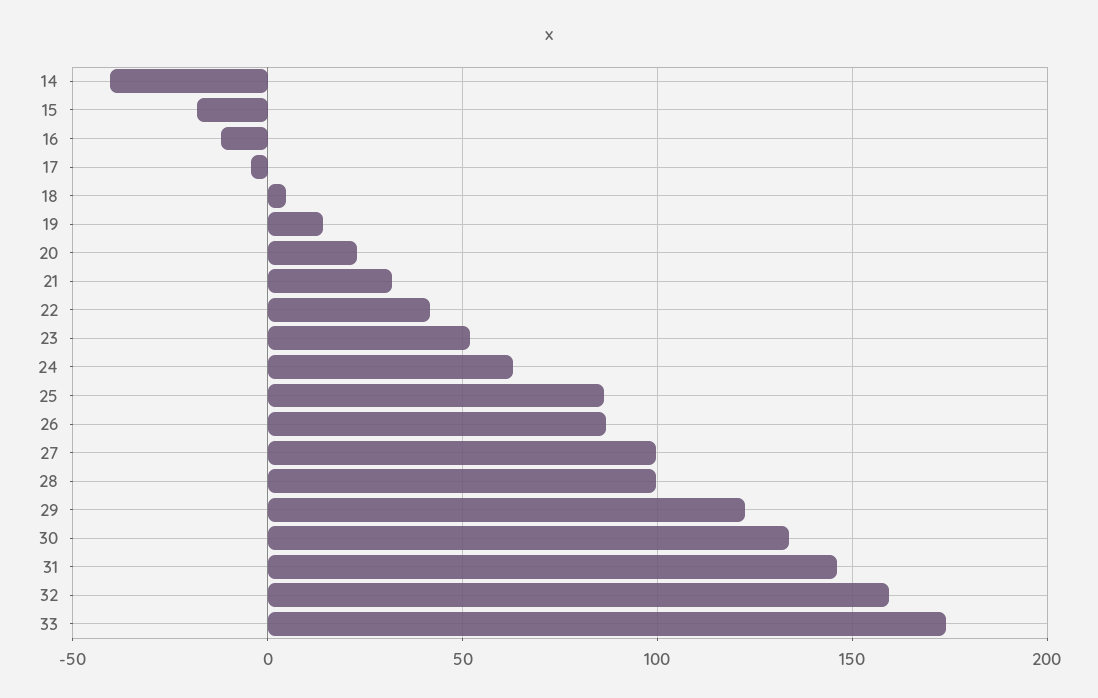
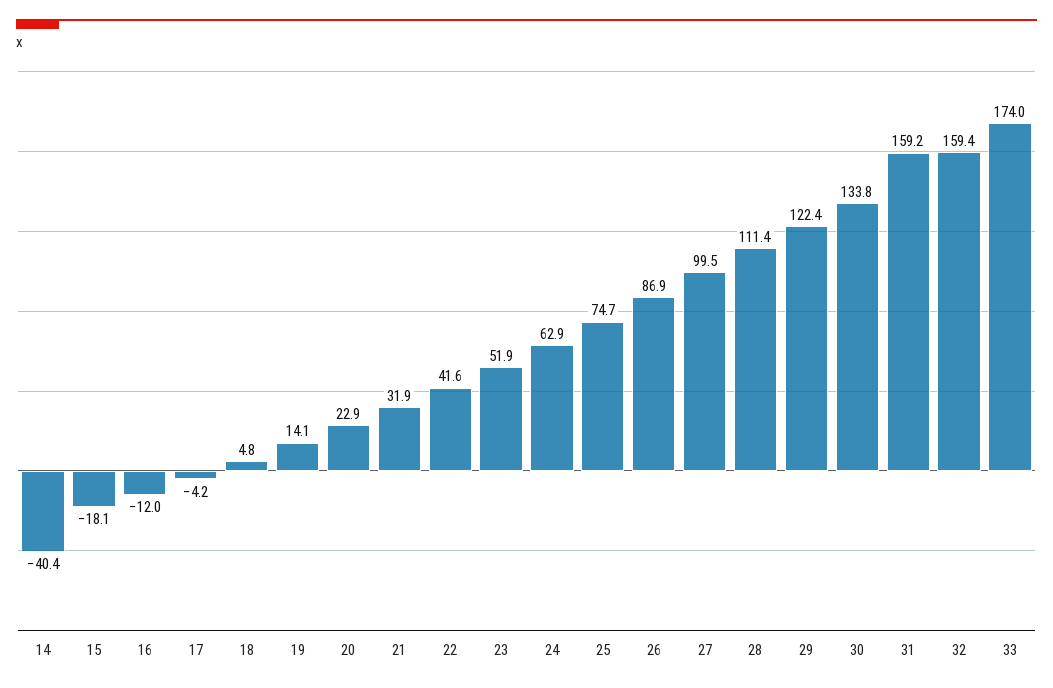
25: 85 -> 74.7
28: 100 -> 111.4
31: 145 -> 159.2

